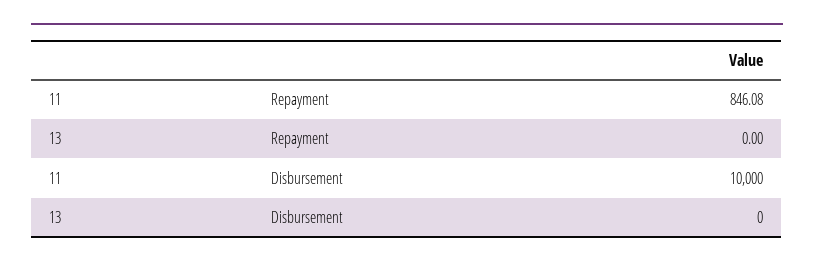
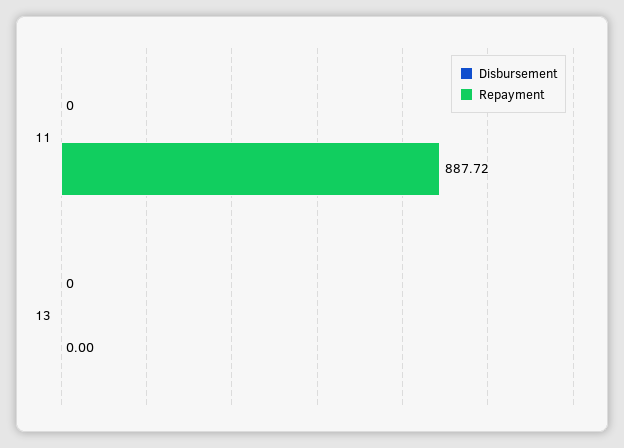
Repayment, 11: 846.08 -> 887.72
Disbursement, 11: 10000 -> 0

